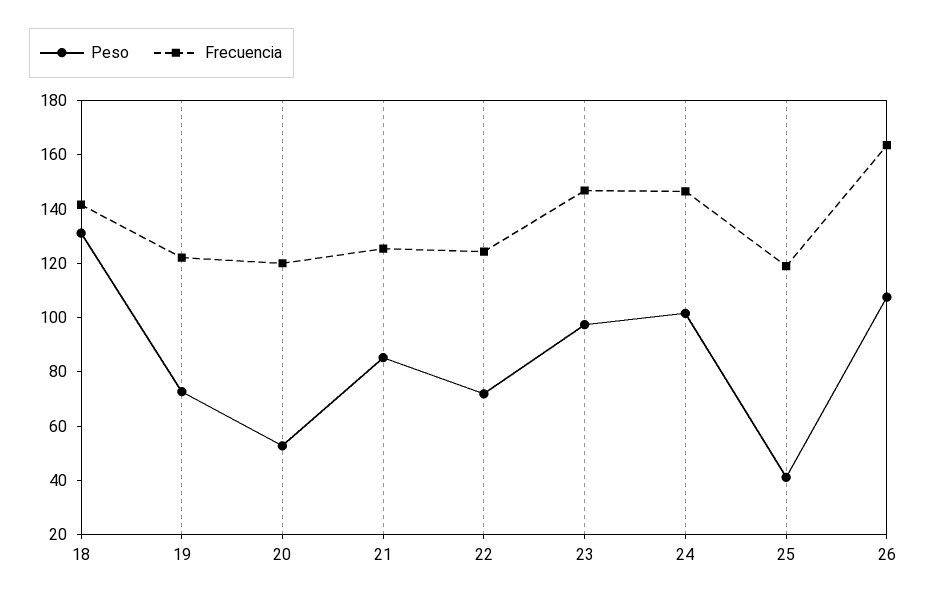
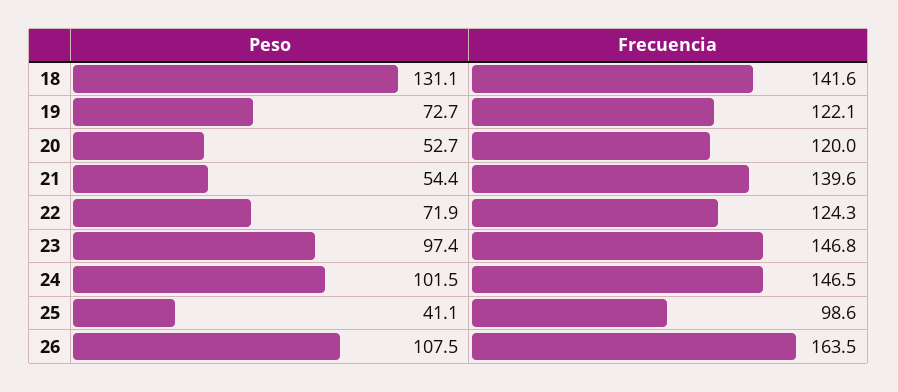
Peso, 21: 85 -> 54.4
Frecuencia, 21: 125 -> 139.6
Frecuencia, 25: 120 -> 98.6

